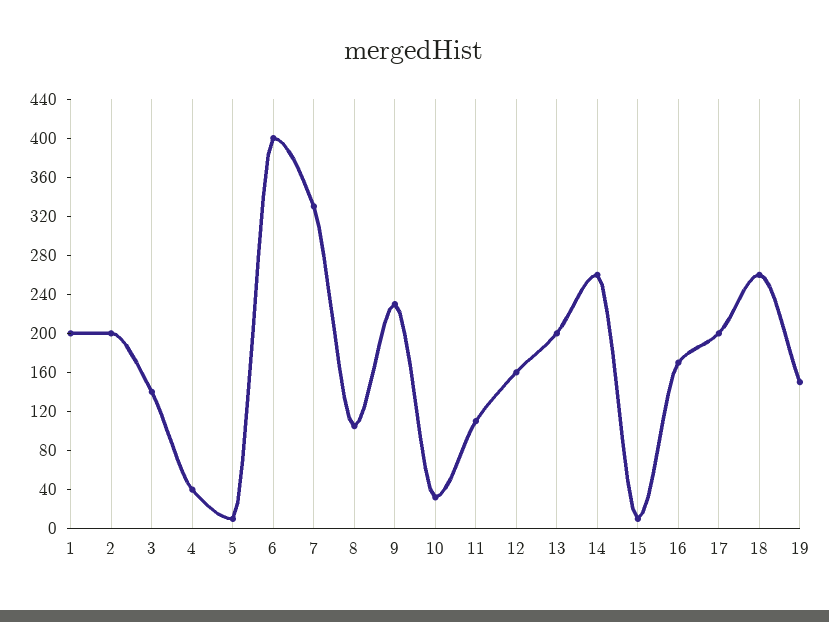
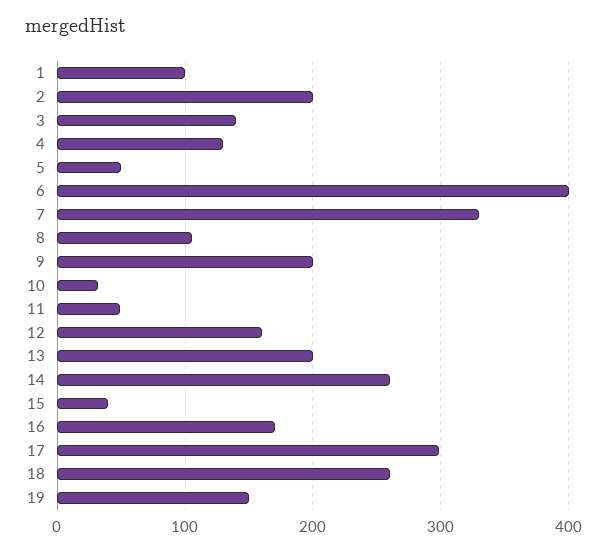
1: 200 -> 100
4: 40 -> 130
5: 10 -> 50
9: 230 -> 200
11: 110 -> 50
15: 10 -> 40
17: 200 -> 300

